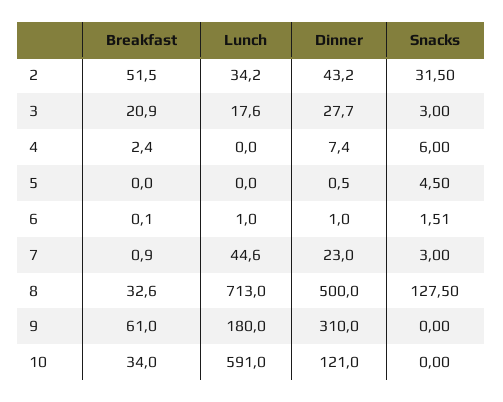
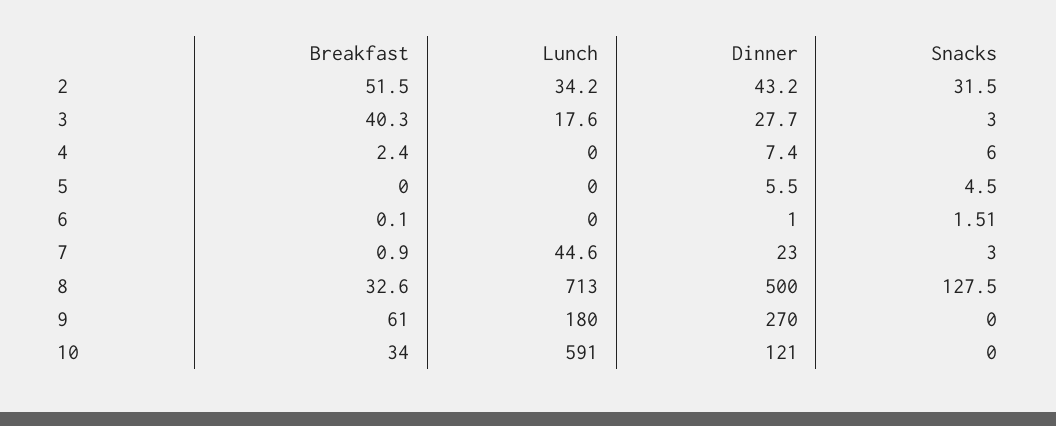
Breakfast, 3: 20.9 -> 40.3
Dinner, 5: 0.5 -> 5.5
Lunch, 6: 1 -> 0
Dinner, 9: 310 -> 270

